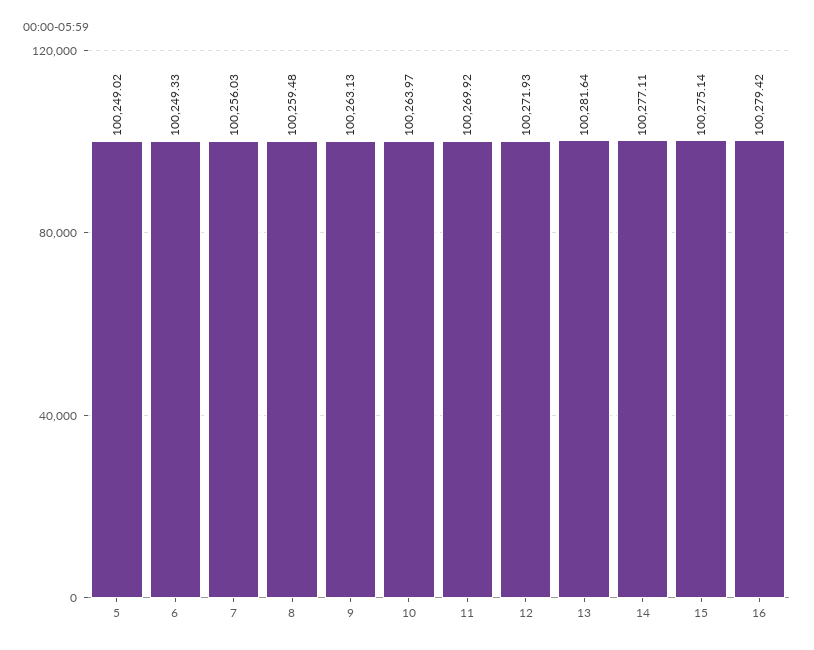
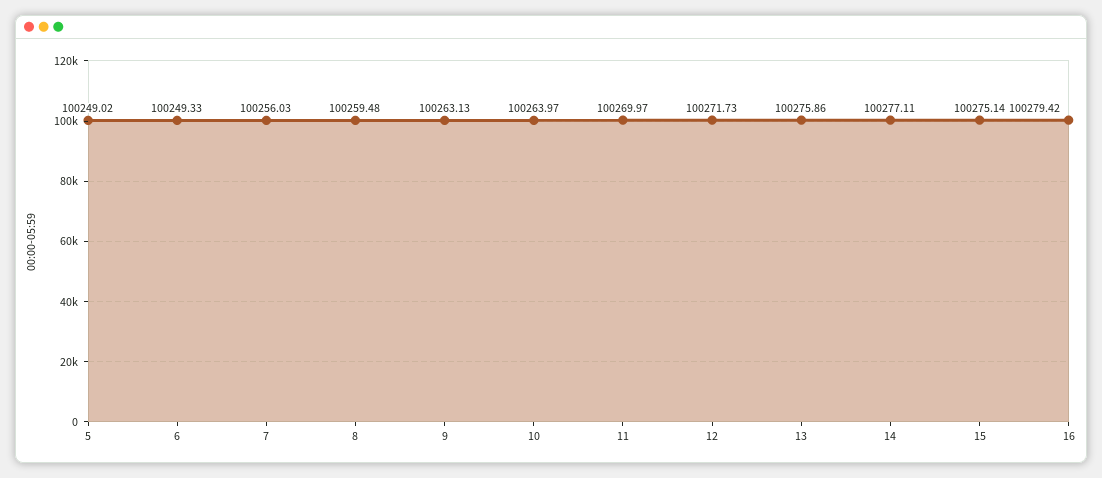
11: 100269.92 -> 100269.97
12: 100271.93 -> 100271.73
13: 100281.64 -> 100275.86

